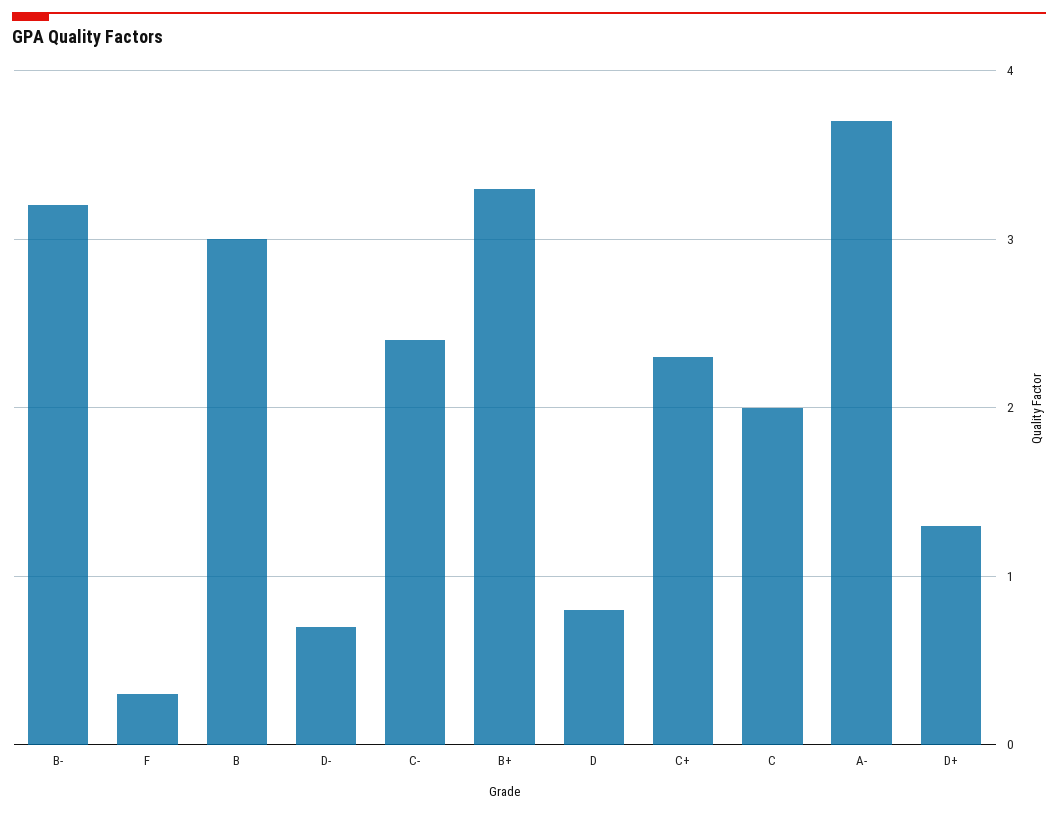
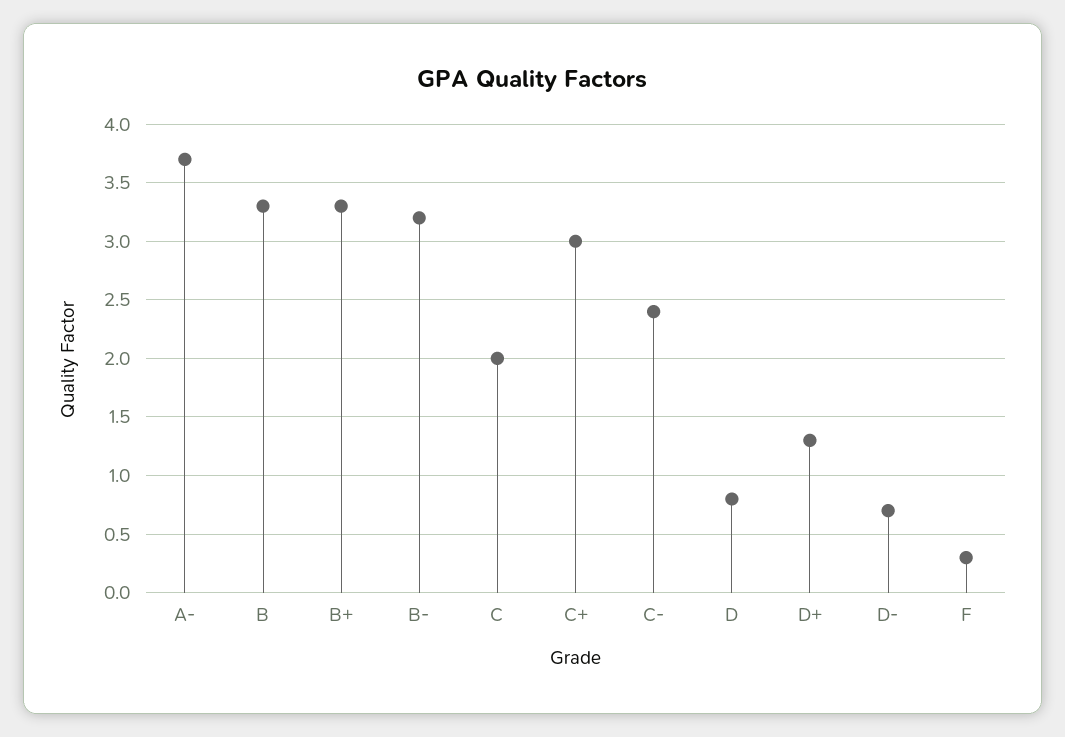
B: 3 -> 3.3
C+: 2.3 -> 3

